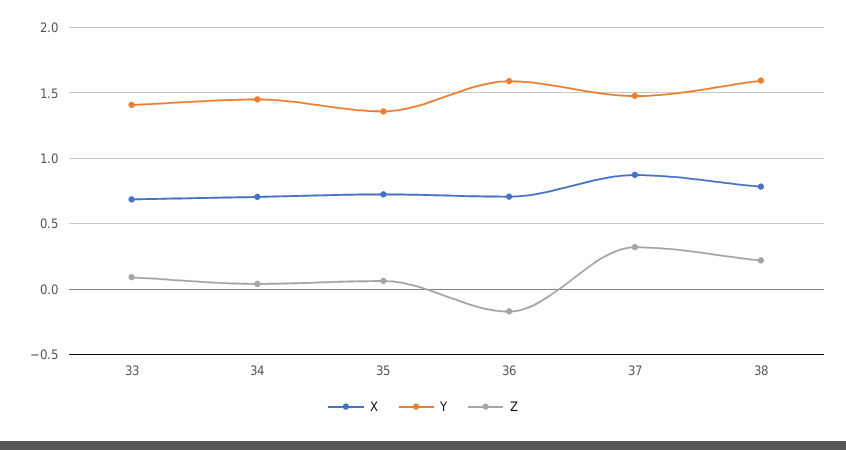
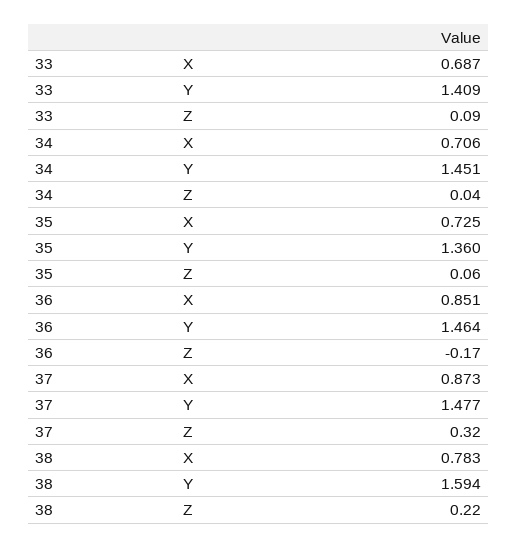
X, 36: 0.7 -> 0.851
Y, 36: 1.6 -> 1.464

